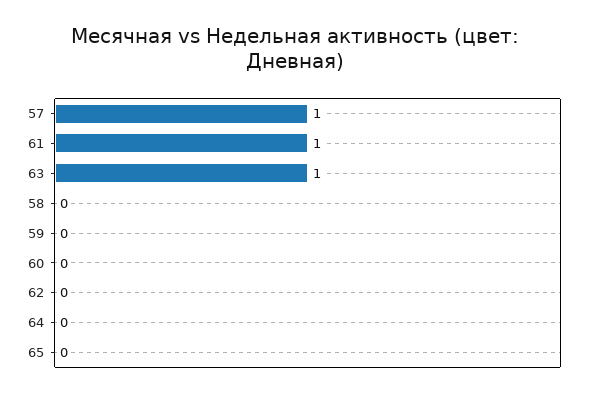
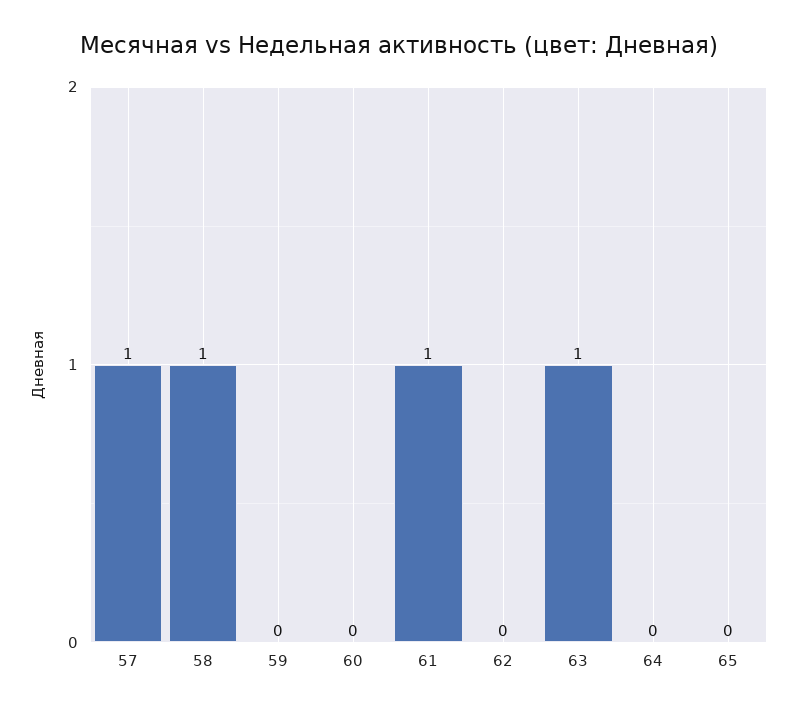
58: 0 -> 1

